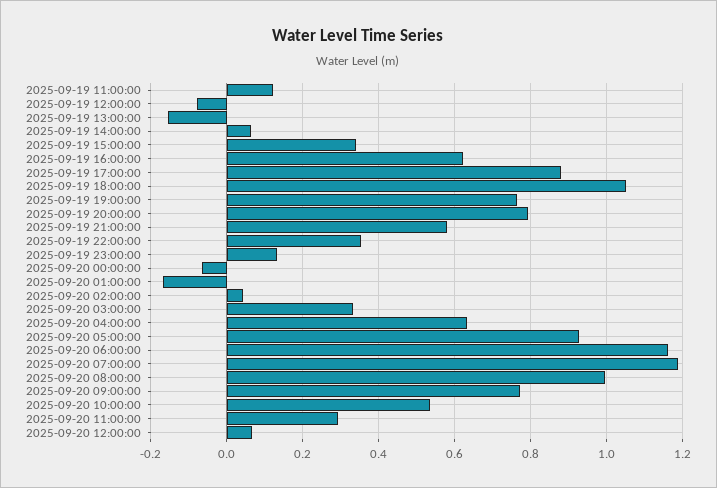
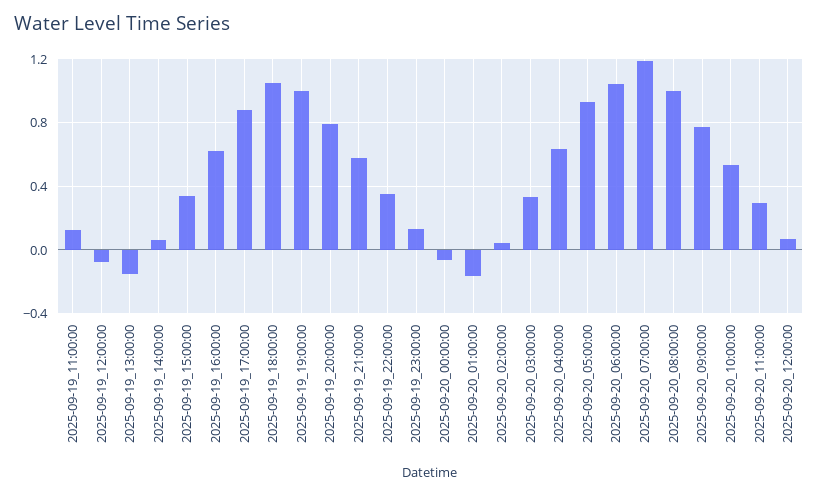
2025-09-19 19:00:00: 0.76 -> 1
2025-09-20 06:00:00: 1.16 -> 1.05

